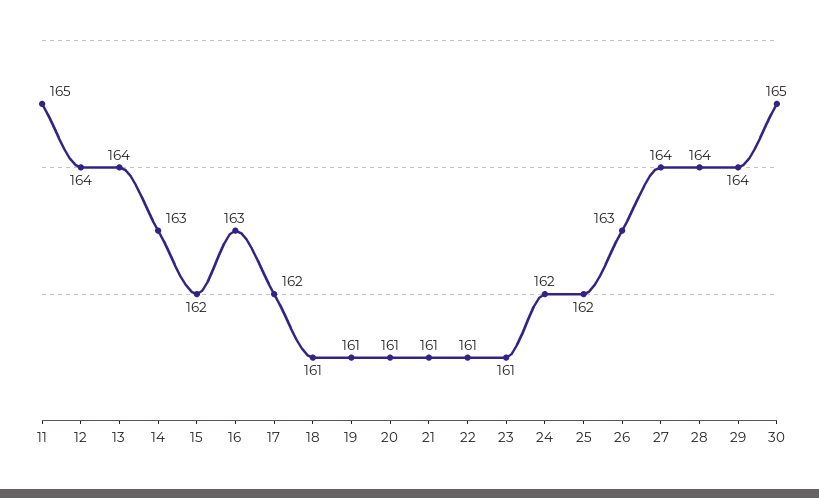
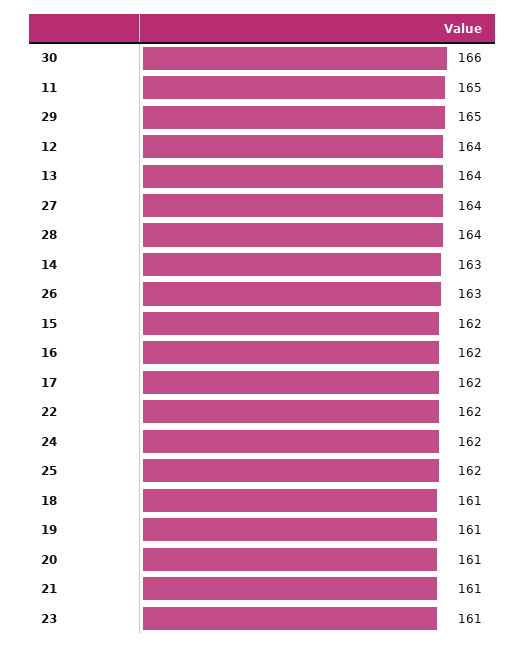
16: 163 -> 162
22: 161 -> 162
29: 164 -> 165
30: 165 -> 166

